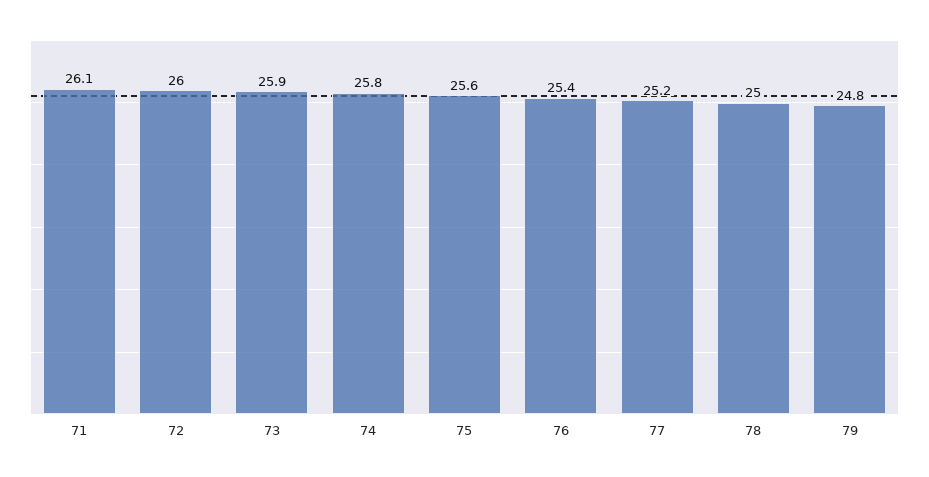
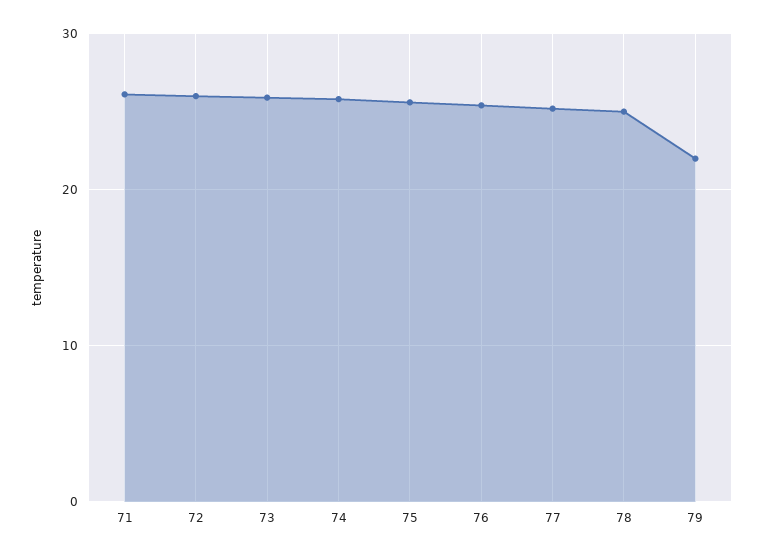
79: 24.8 -> 22

